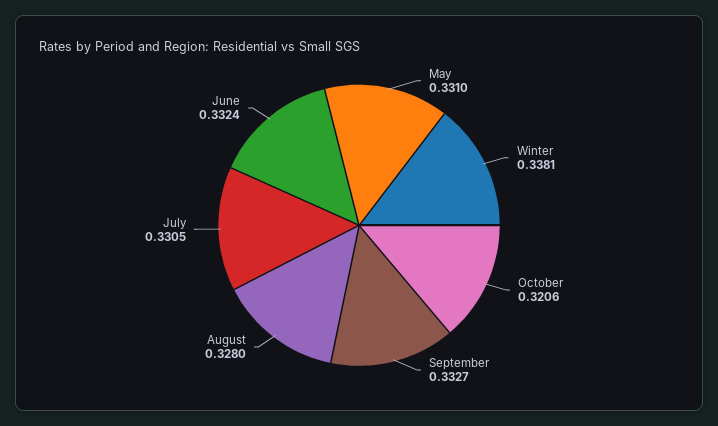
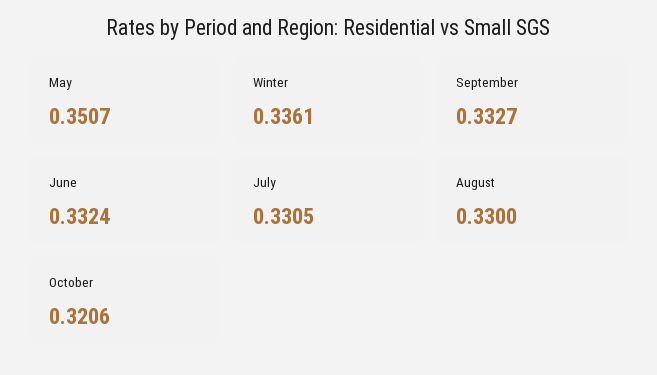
May: 0.331 -> 0.3507
Winter: 0.3381 -> 0.3361
August: 0.328 -> 0.33

